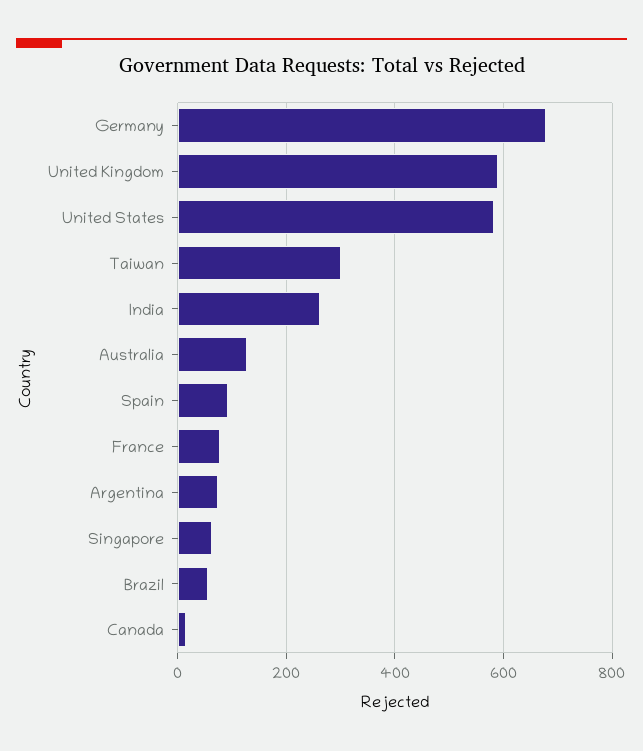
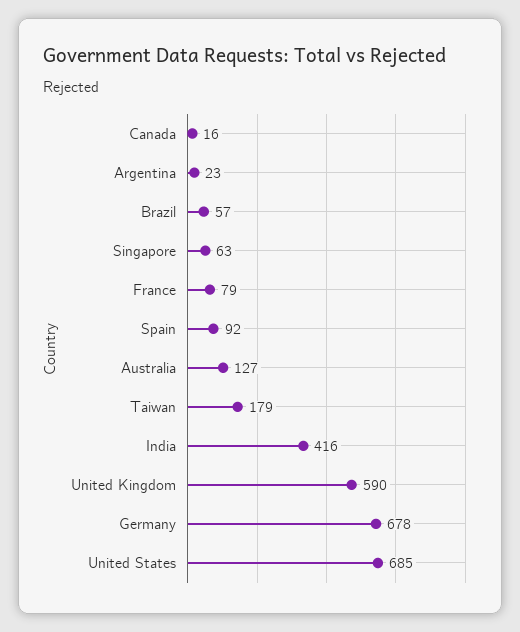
United States: 580 -> 685
Taiwan: 300 -> 179
India: 260 -> 416
Argentina: 80 -> 23

